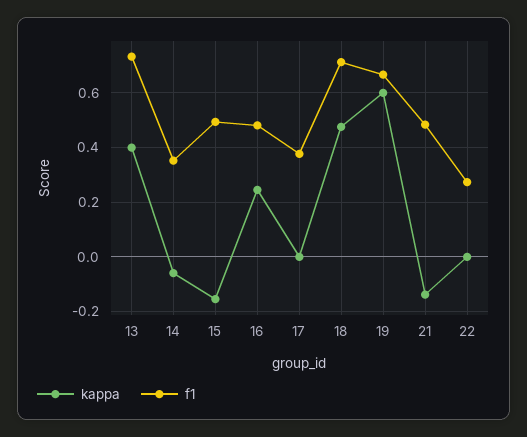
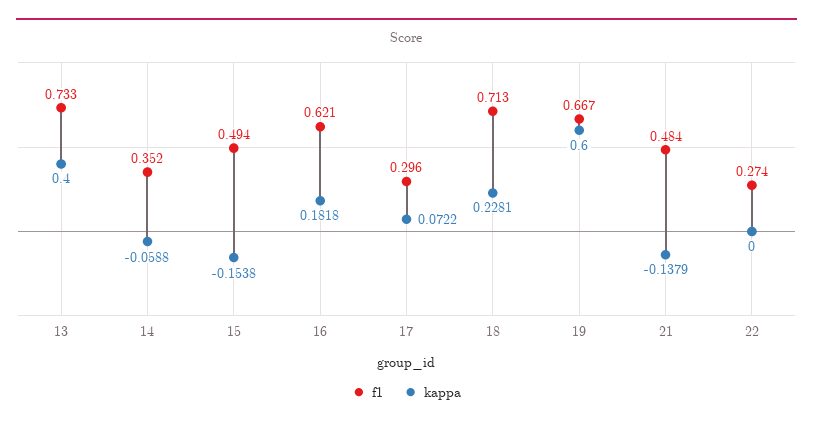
kappa, 16: 0.25 -> 0.1818
f1, 16: 0.475 -> 0.621
kappa, 17: 0 -> 0.0722
f1, 17: 0.375 -> 0.296
kappa, 18: 0.475 -> 0.2281

